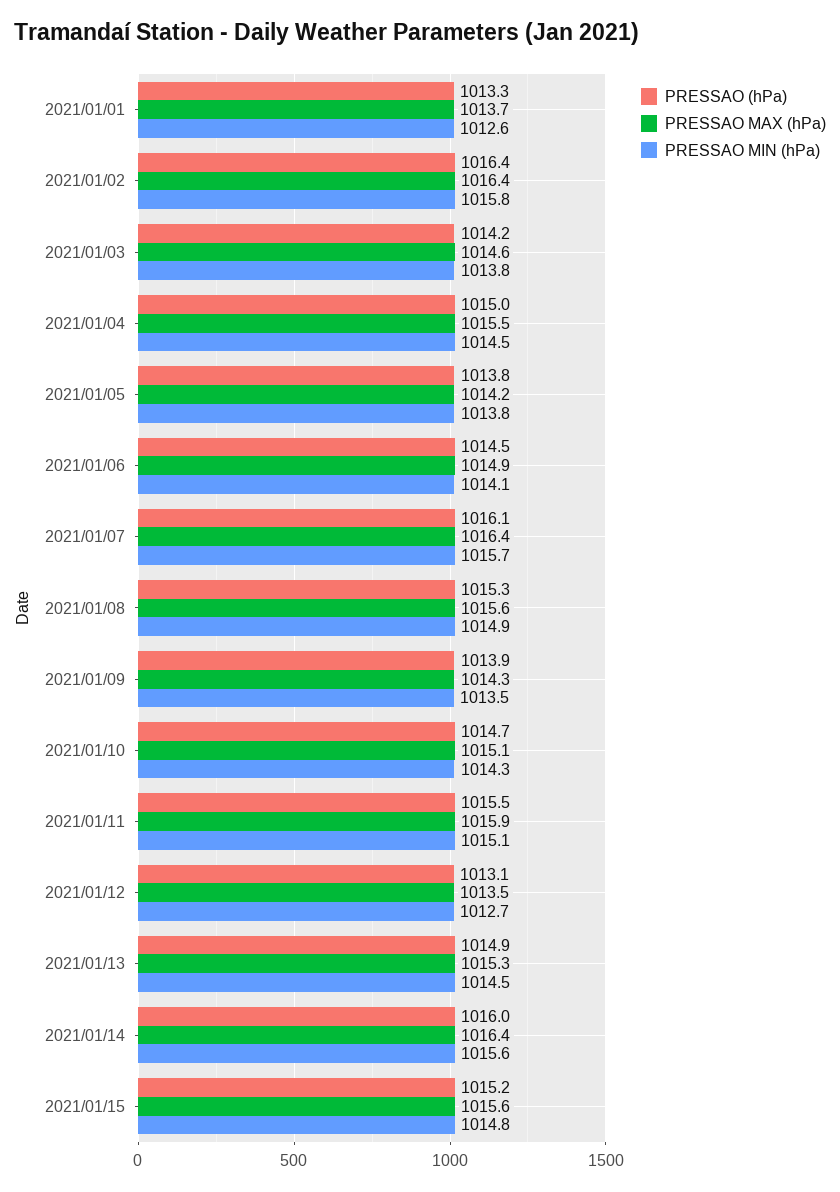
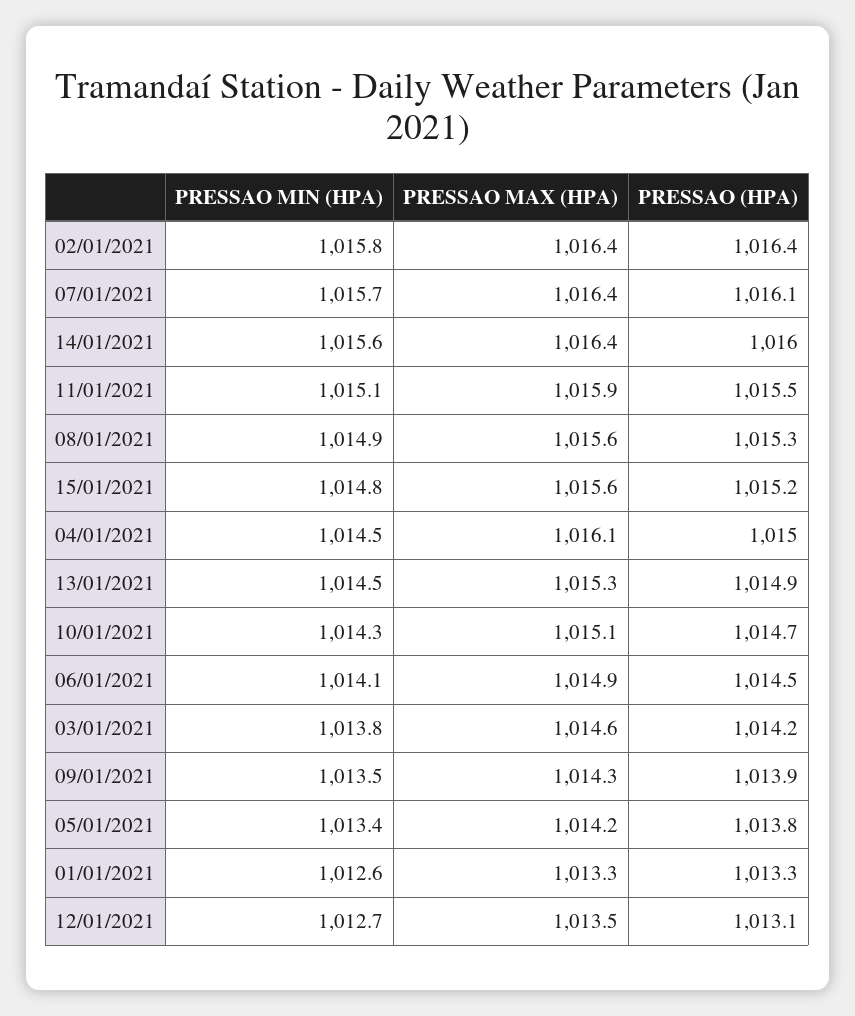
PRESSAO MAX (hPa), 2021/01/01: 1013.7 -> 1013.3
PRESSAO MAX (hPa), 2021/01/04: 1015.5 -> 1016.1
PRESSAO MIN (hPa), 2021/01/05: 1013.8 -> 1013.4

